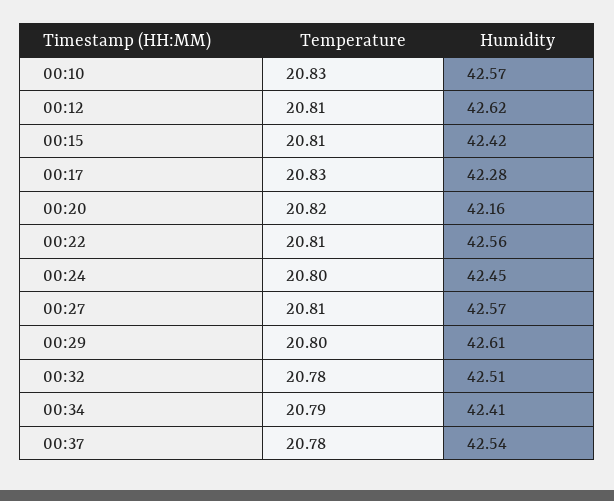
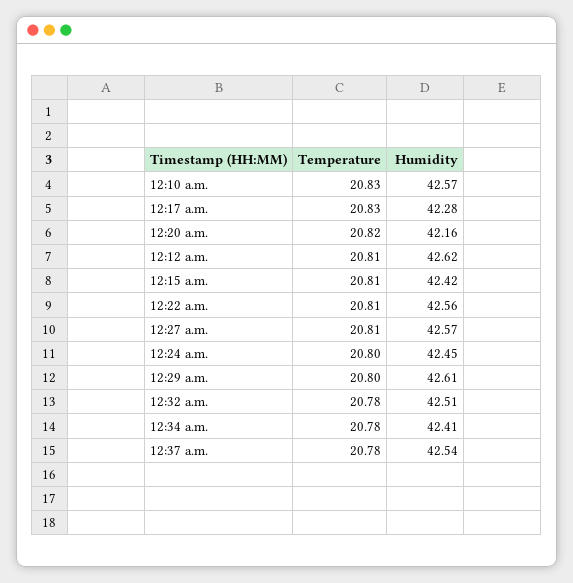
Temperature, 00:34: 20.79 -> 20.78

